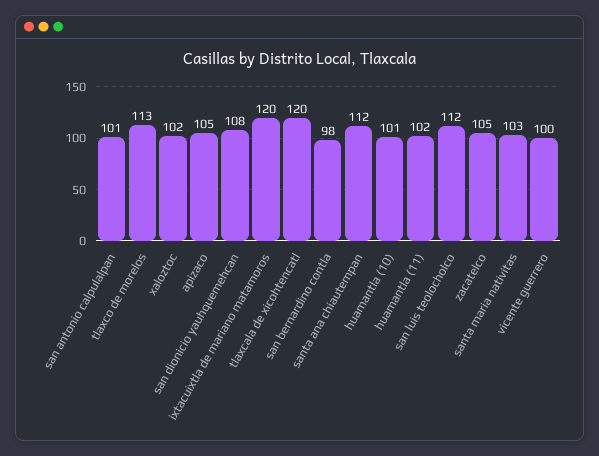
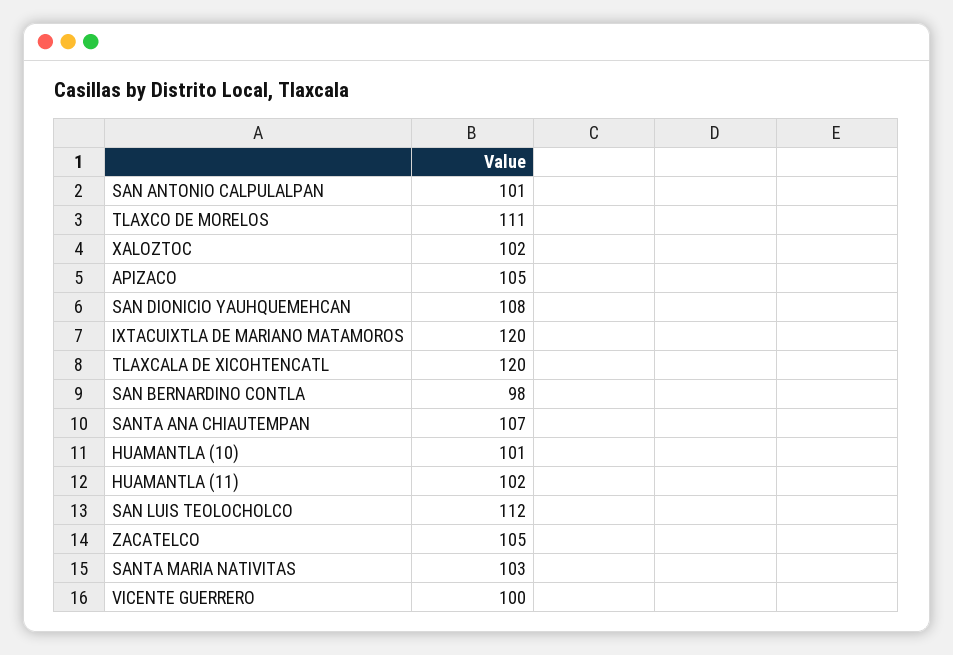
tlaxco de morelos: 113 -> 111
santa ana chiautempan: 112 -> 107

